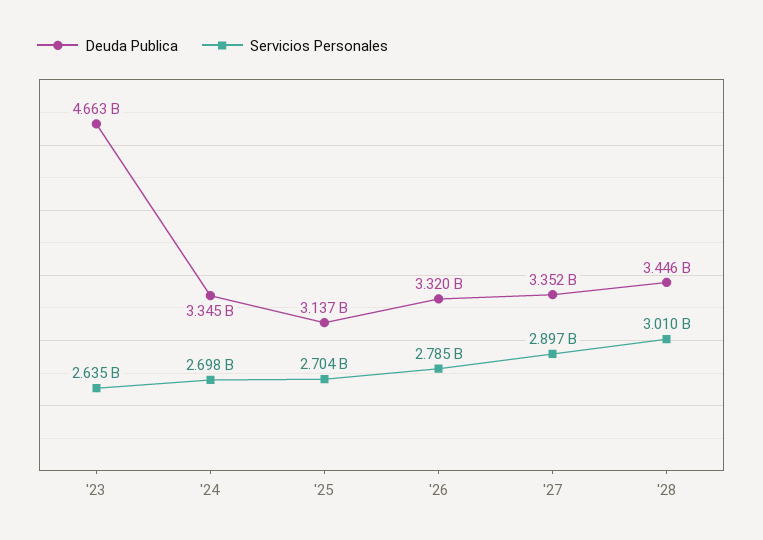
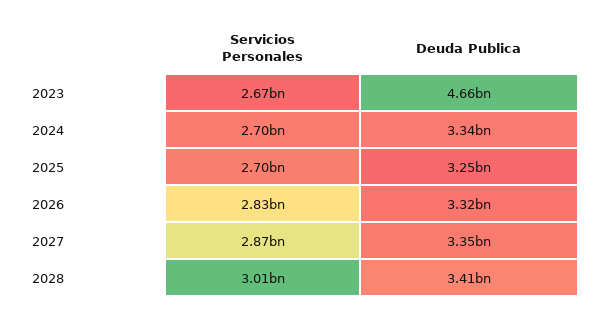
Servicios Personales, '23: 2635000000 -> 2670000000
Deuda Publica, '25: 3137000000 -> 3250000000
Servicios Personales, '26: 2785000000 -> 2830000000
Servicios Personales, '27: 2897000000 -> 2870000000
Deuda Publica, '28: 3446000000 -> 3410000000

